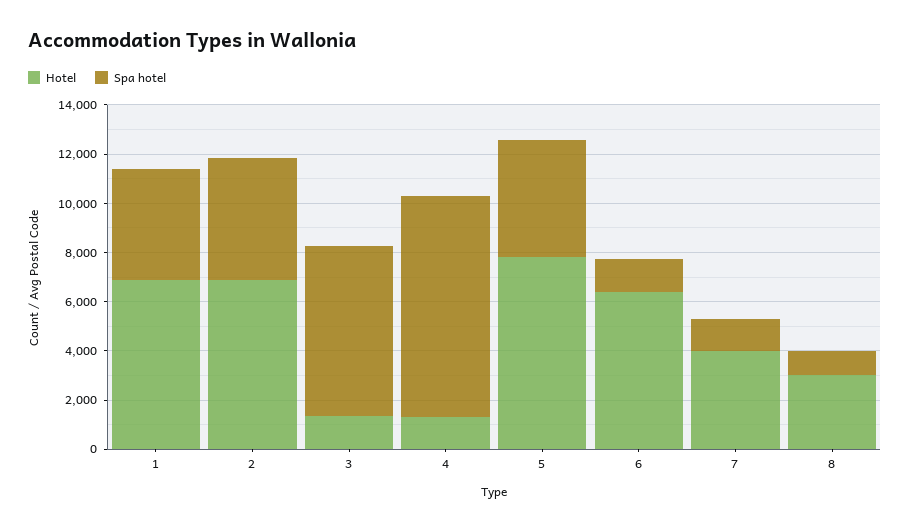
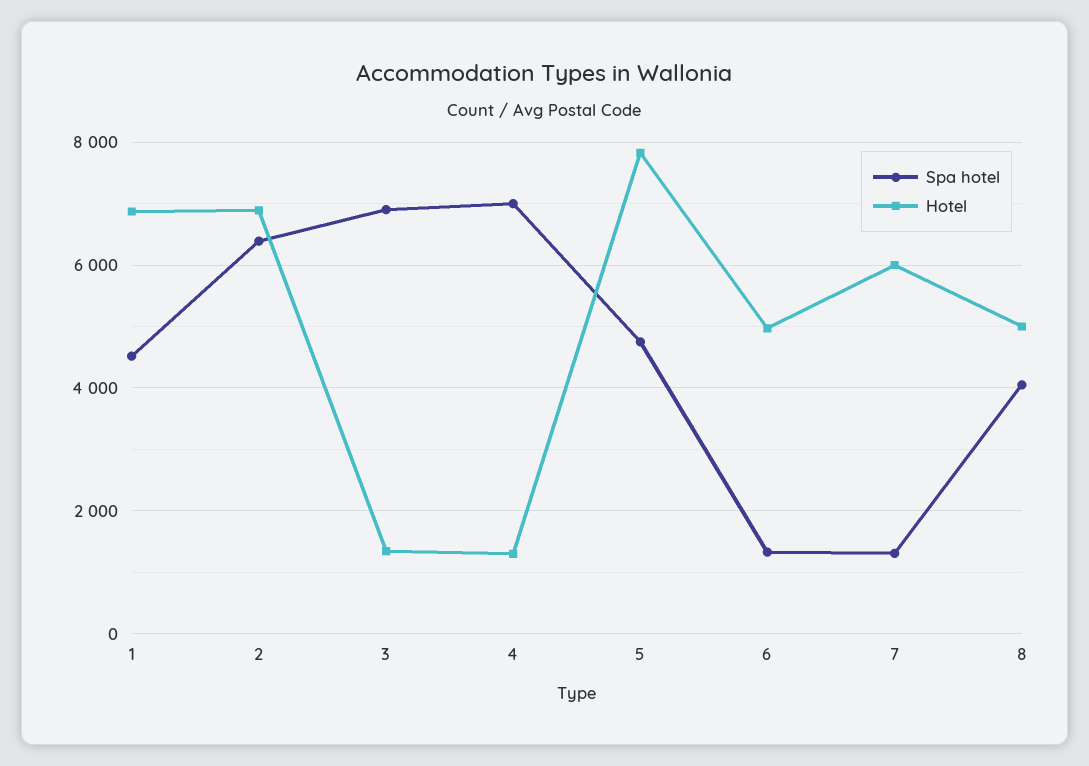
Spa hotel, 2: 5000 -> 6400
Spa hotel, 4: 9000 -> 7000
Hotel, 6: 6500 -> 5000
Hotel, 7: 4000 -> 6000
Hotel, 8: 3000 -> 5000
Spa hotel, 8: 1000 -> 4000

